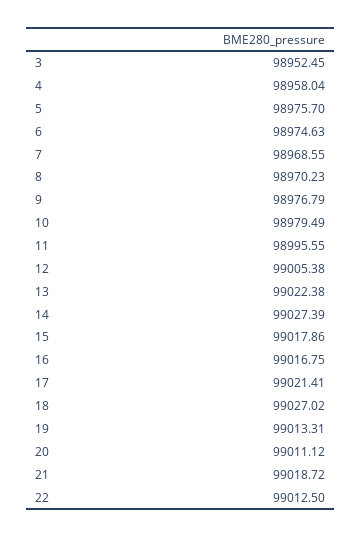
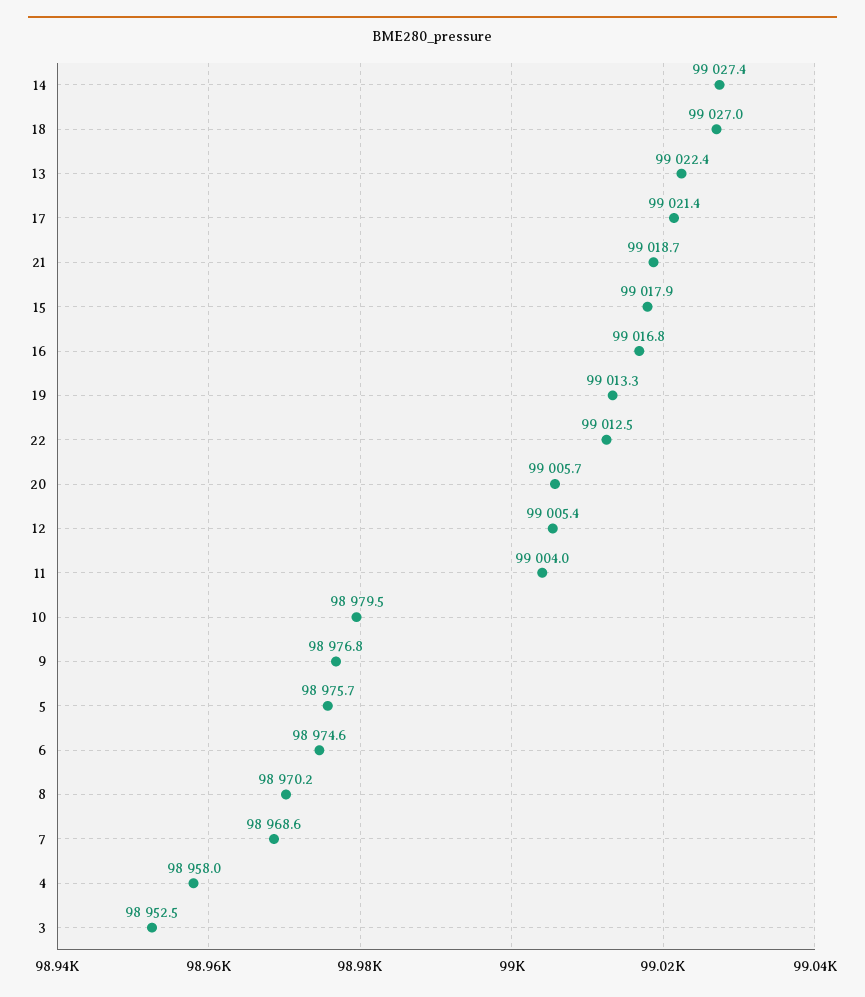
11: 98995.55 -> 99004
20: 99011.12 -> 99005.7

